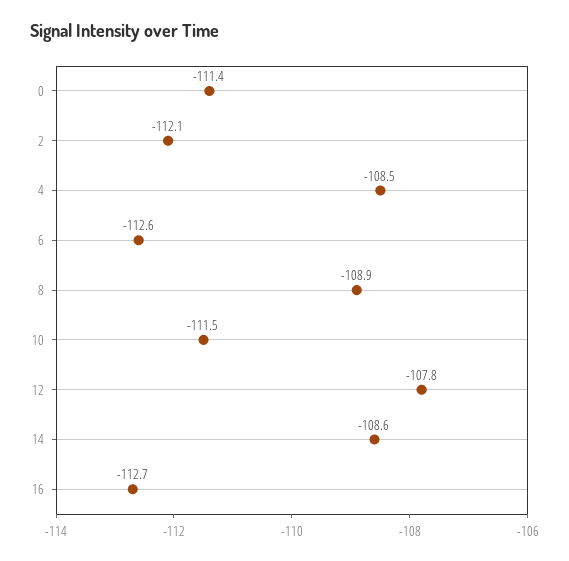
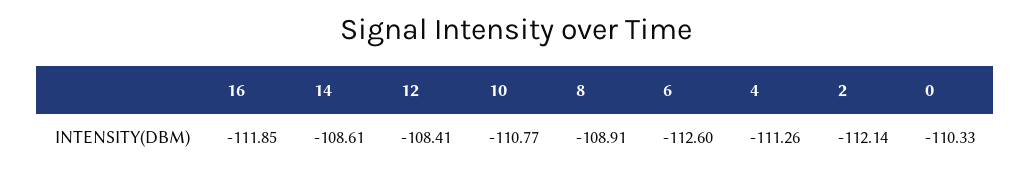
0: -111.4 -> -110.33
4: -108.5 -> -111.26
10: -111.5 -> -110.77
12: -107.8 -> -108.41
16: -112.7 -> -111.85

